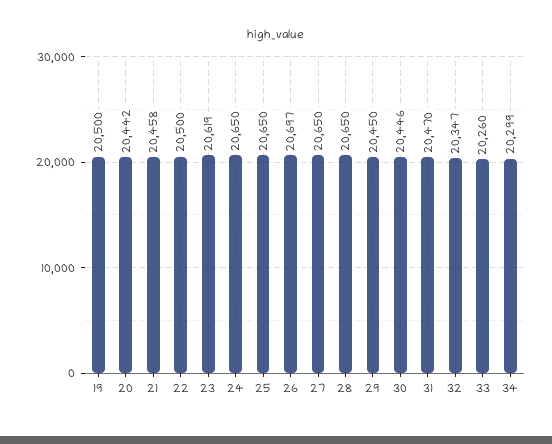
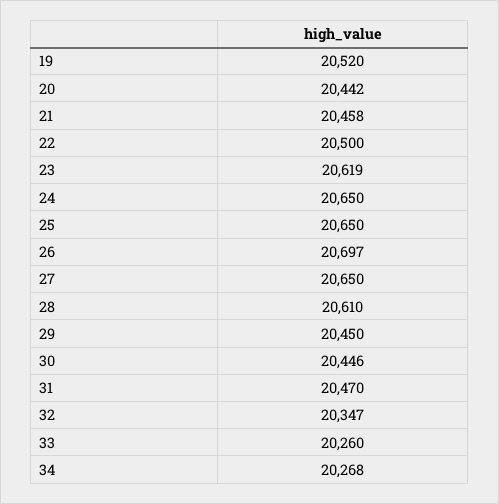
19: 20500 -> 20520
28: 20650 -> 20610
34: 20299 -> 20268

